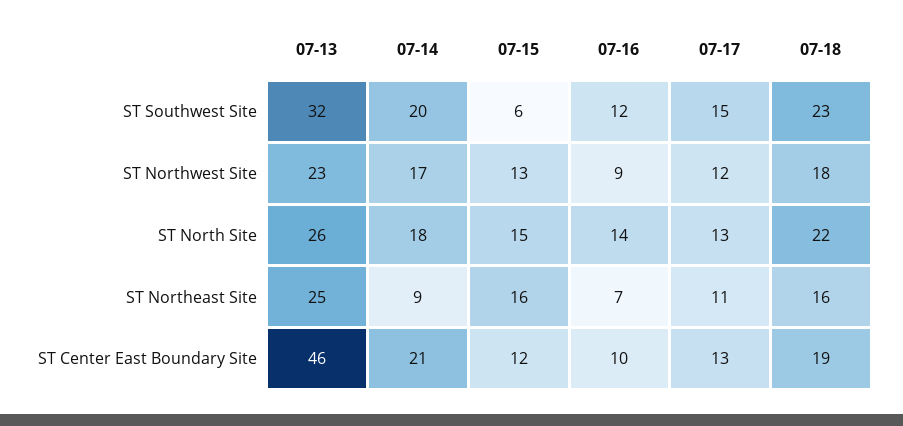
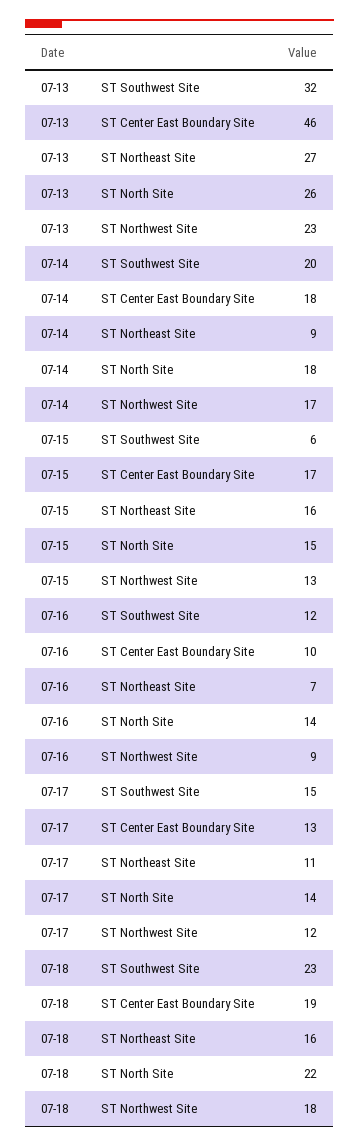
07-17, ST North Site: 13 -> 14
07-13, ST Northeast Site: 25 -> 27
07-14, ST Center East Boundary Site: 21 -> 18
07-15, ST Center East Boundary Site: 12 -> 17

